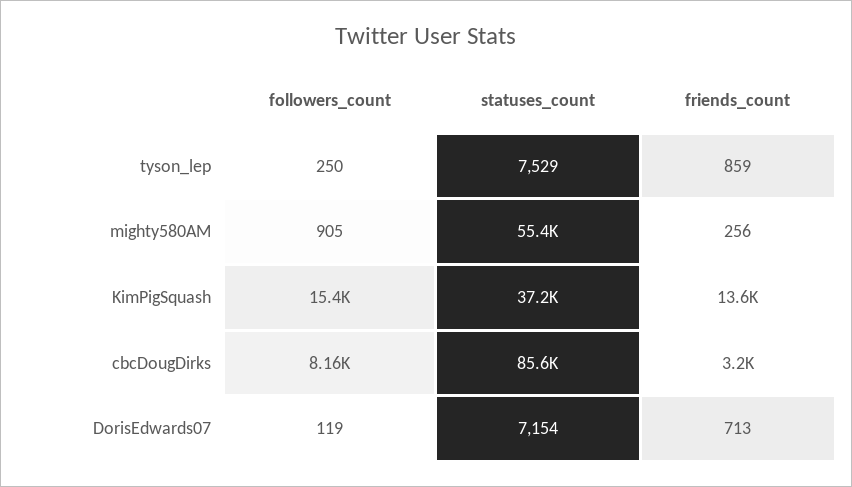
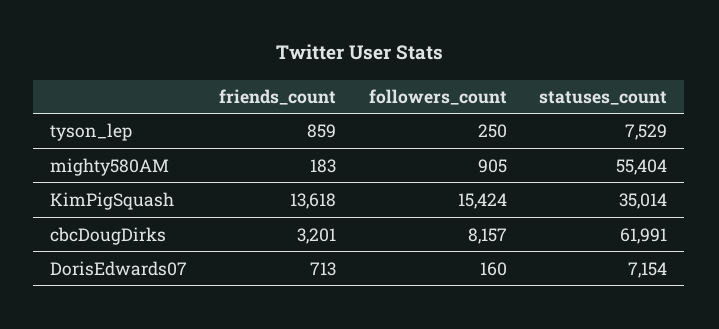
friends_count, mighty580AM: 256 -> 183
statuses_count, KimPigSquash: 37200 -> 35014
statuses_count, cbcDougDirks: 85600 -> 61991
followers_count, DorisEdwards07: 119 -> 160

